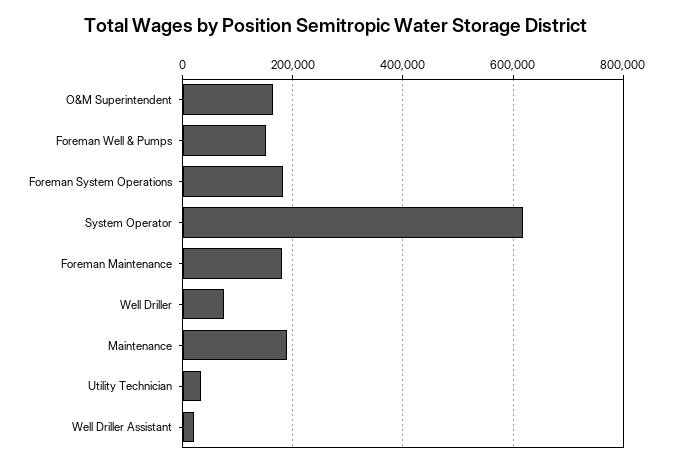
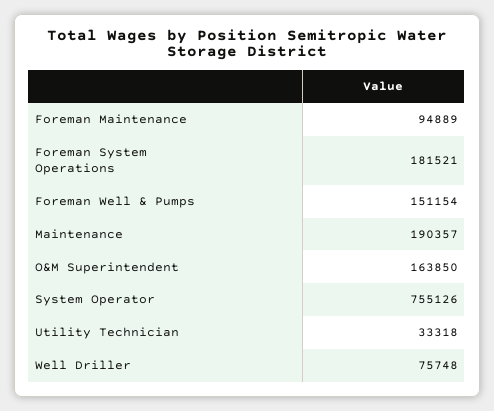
System Operator: 620000 -> 755126
Foreman Maintenance: 180000 -> 94889
Well Driller Assistant: 20000 -> none

